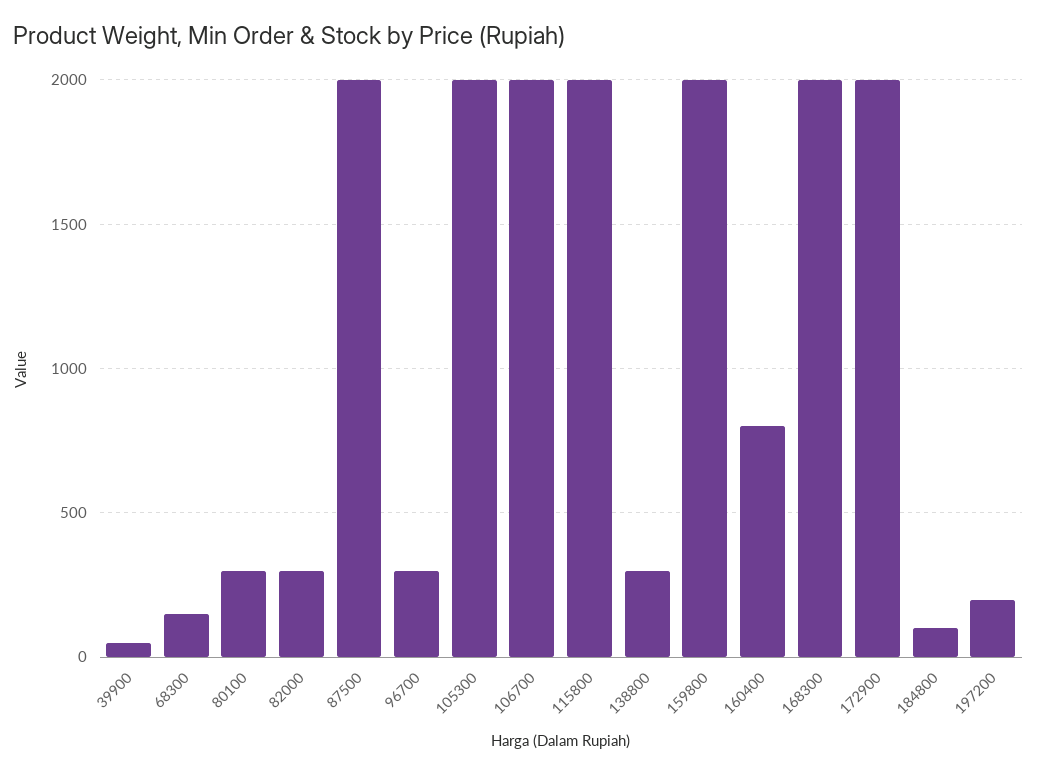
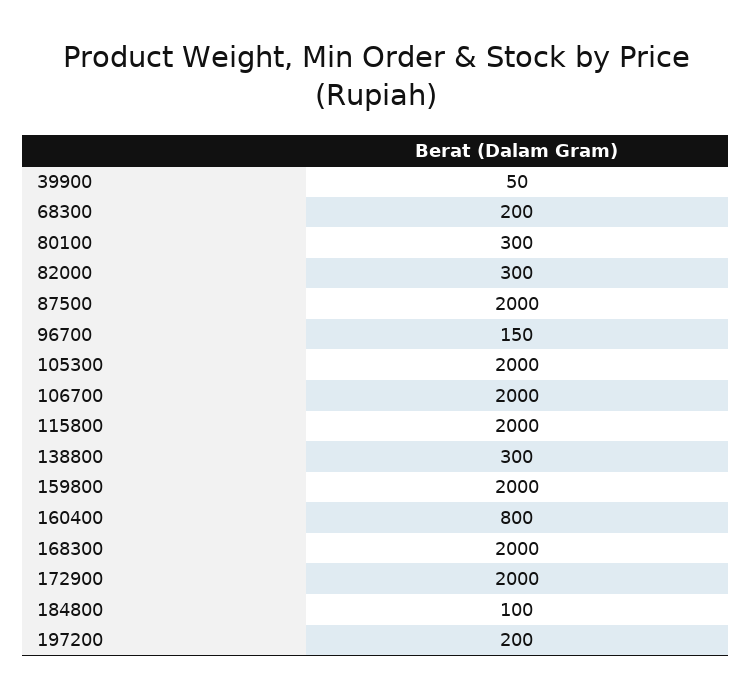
68300: 150 -> 200
96700: 300 -> 150

